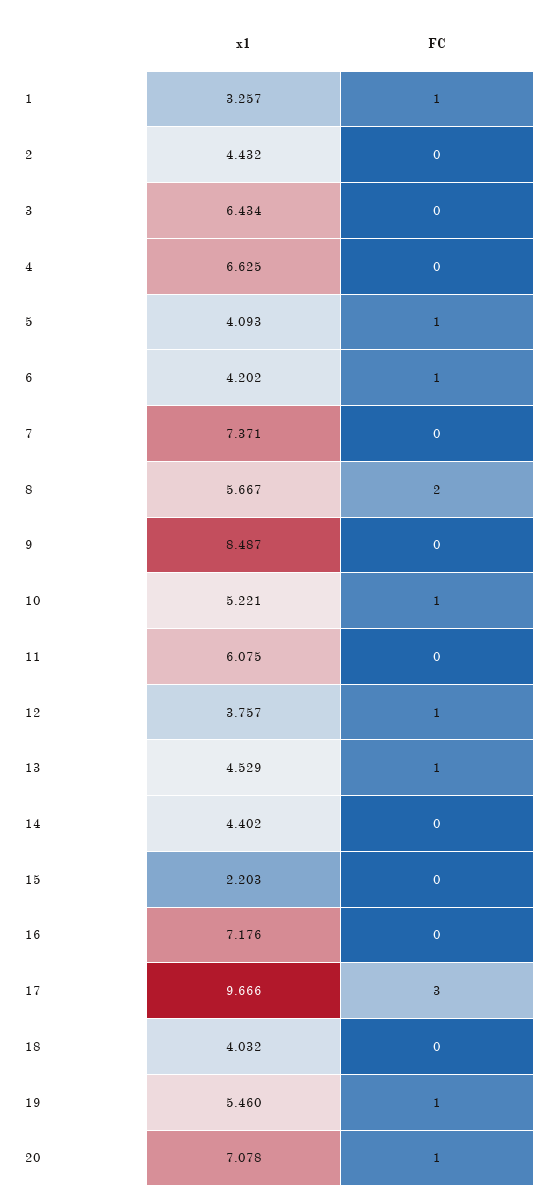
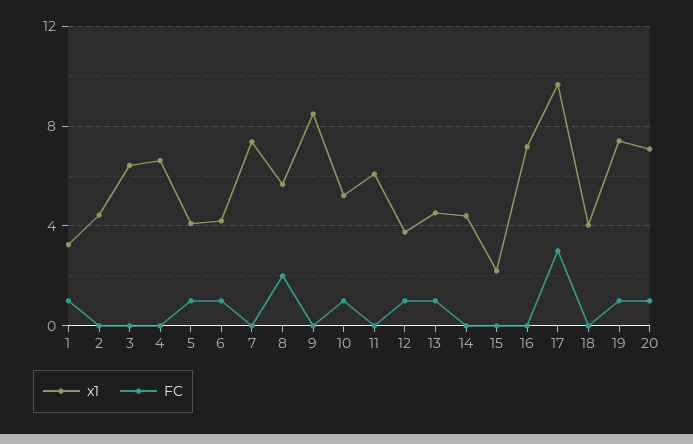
x1, 19: 5.46 -> 7.5

